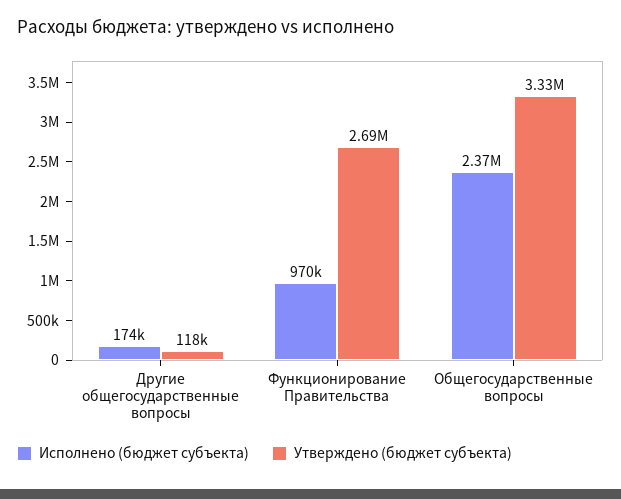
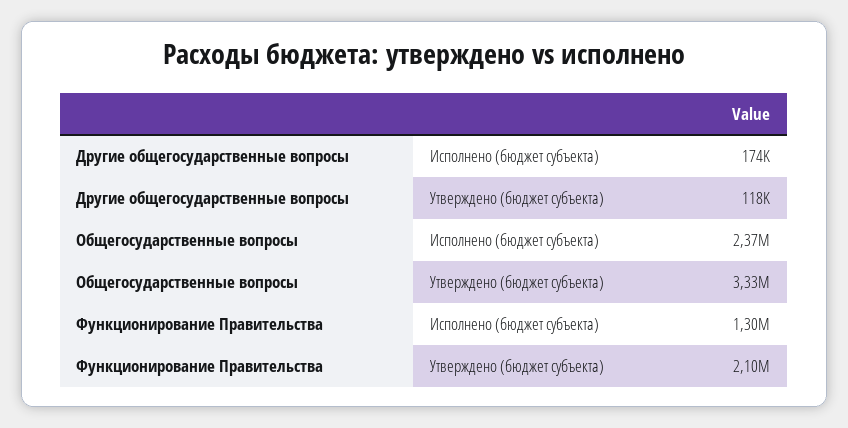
Исполнено (бюджет субъекта), Функционирование Правительства: 970000 -> 1300000
Утверждено (бюджет субъекта), Функционирование Правительства: 2690000 -> 2100000

